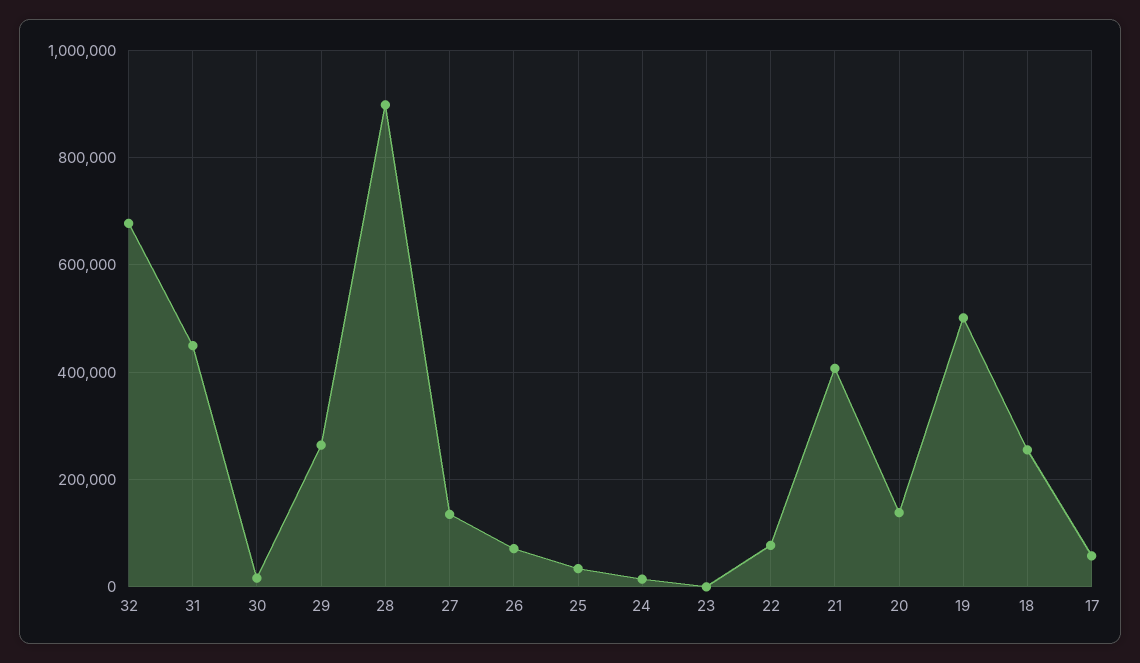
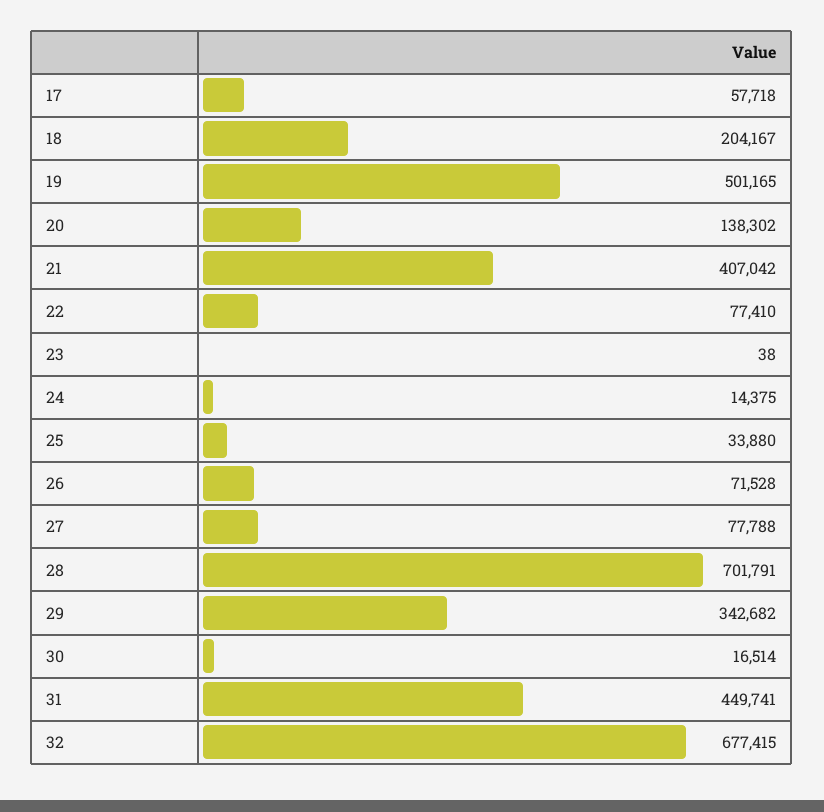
29: 260000 -> 342682
28: 900000 -> 701791
27: 140000 -> 77788
18: 260000 -> 204167

